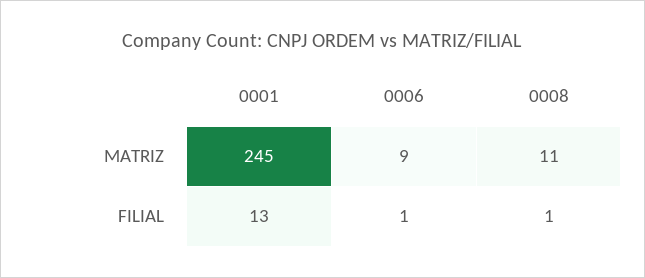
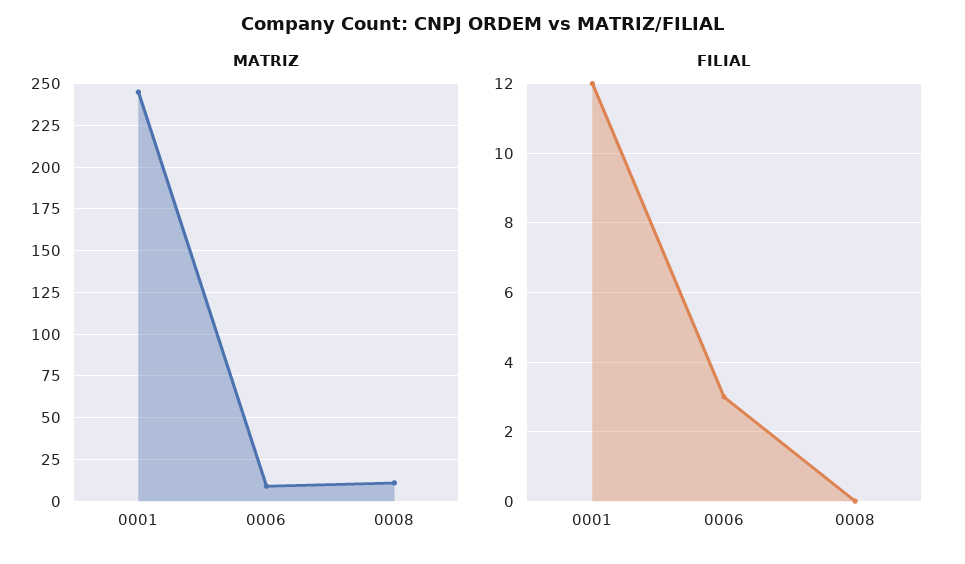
FILIAL, 0001: 13 -> 12
FILIAL, 0006: 1 -> 3
FILIAL, 0008: 1 -> 0

